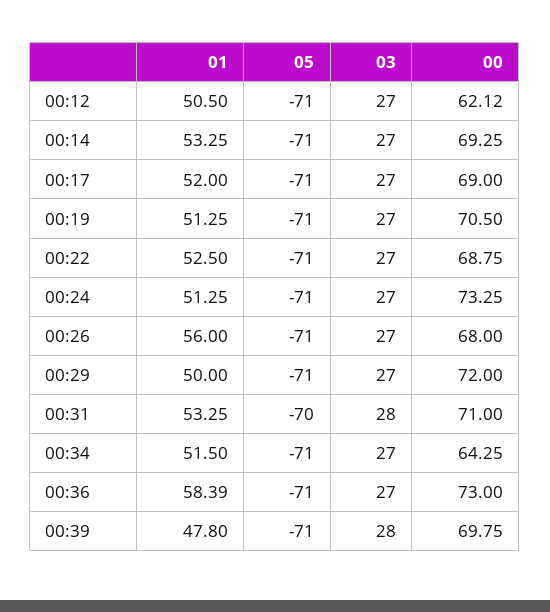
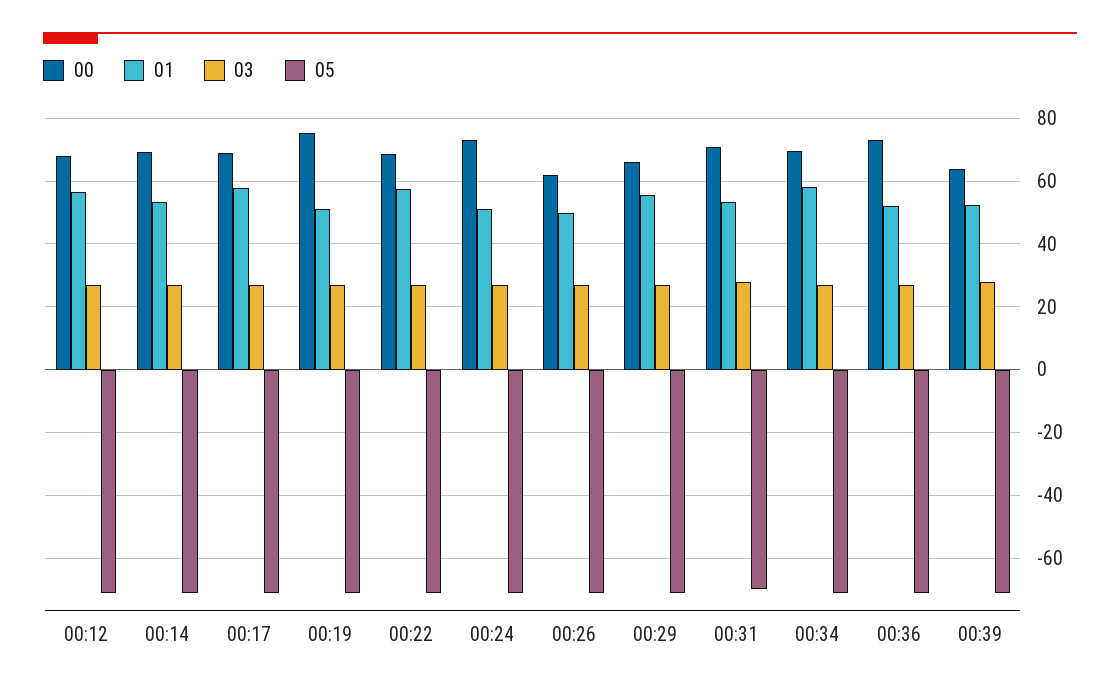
01, 00:12: 50.5 -> 56
00, 00:12: 62.12 -> 68
01, 00:17: 52 -> 58
00, 00:19: 70.5 -> 76
01, 00:22: 52.5 -> 58
01, 00:26: 56 -> 50
00, 00:26: 68 -> 62
01, 00:29: 50 -> 56
00, 00:29: 72 -> 66
01, 00:34: 51.5 -> 58
00, 00:34: 64.25 -> 70
01, 00:36: 58.39 -> 52
01, 00:39: 47.8 -> 52
00, 00:39: 69.75 -> 64

